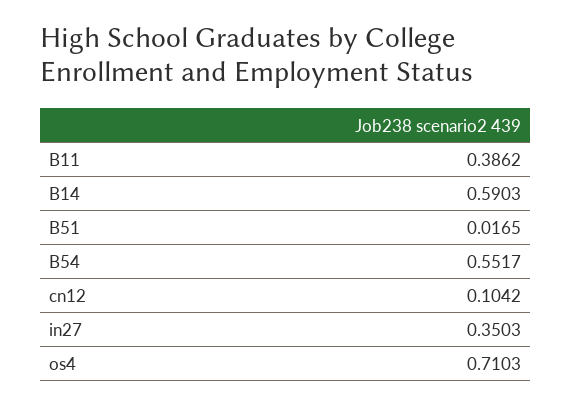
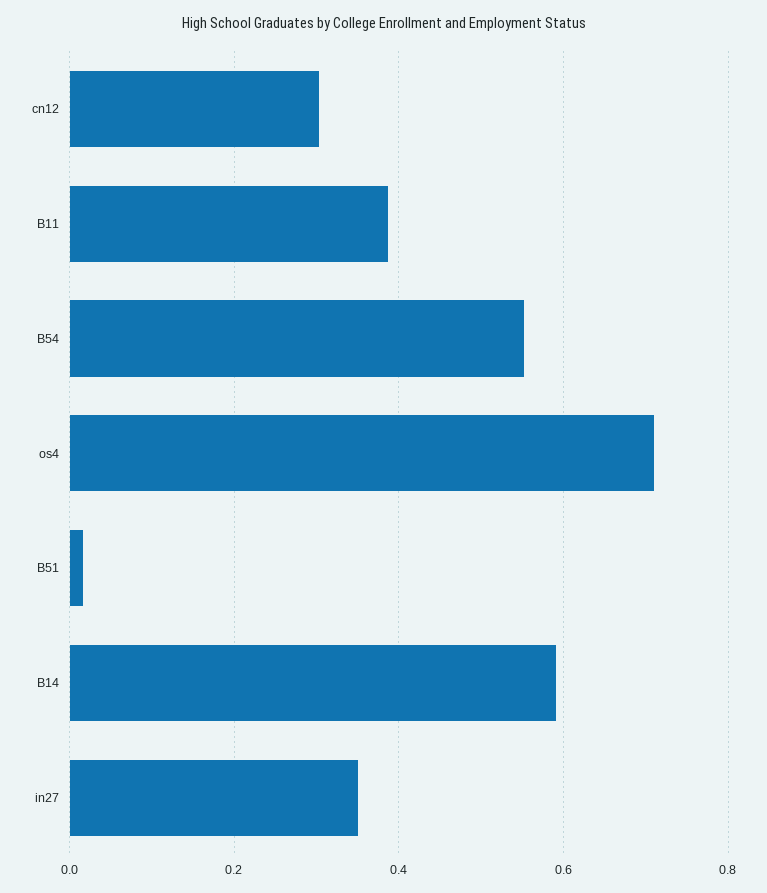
cn12: 0.1042 -> 0.3

